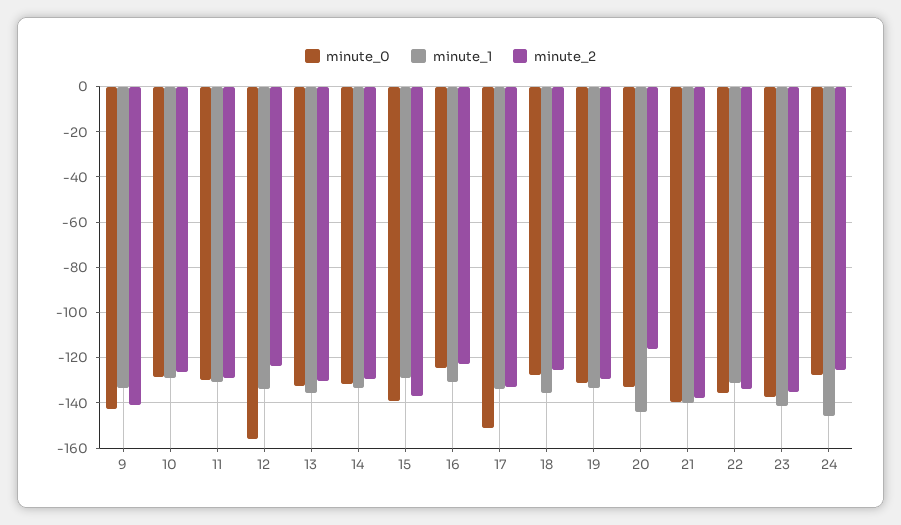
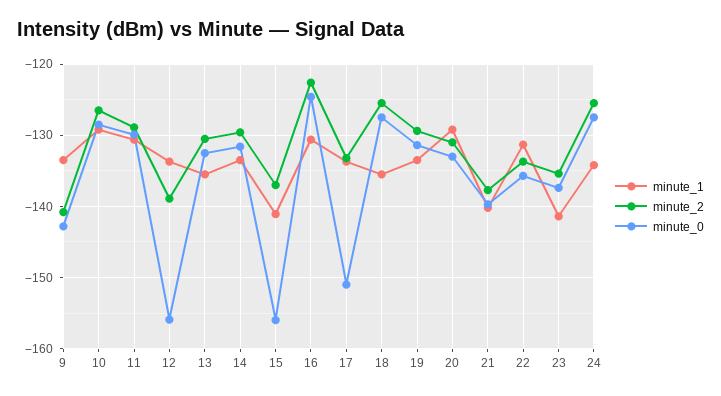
minute_2, 12: -125 -> -139
minute_0, 15: -140 -> -156
minute_1, 15: -130 -> -141
minute_1, 20: -145 -> -129
minute_2, 20: -115 -> -131
minute_1, 24: -145 -> -134

